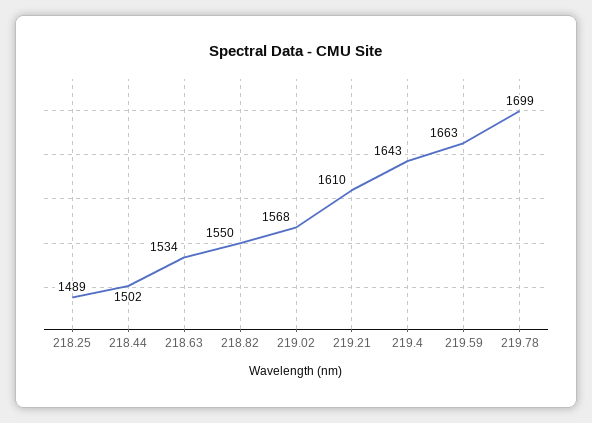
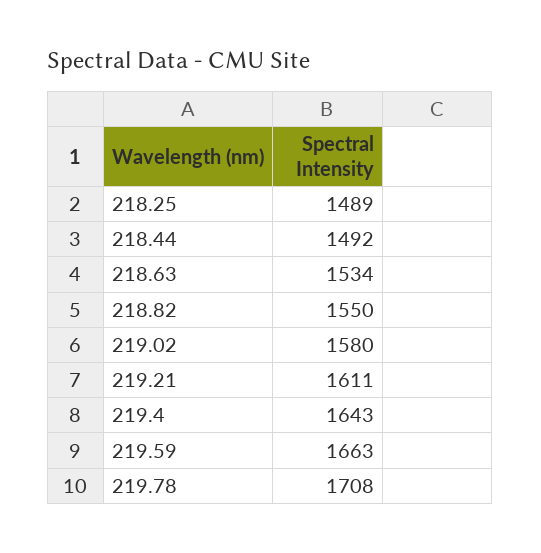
218.44: 1502 -> 1492
219.02: 1568 -> 1580
219.21: 1610 -> 1611
219.78: 1699 -> 1708

